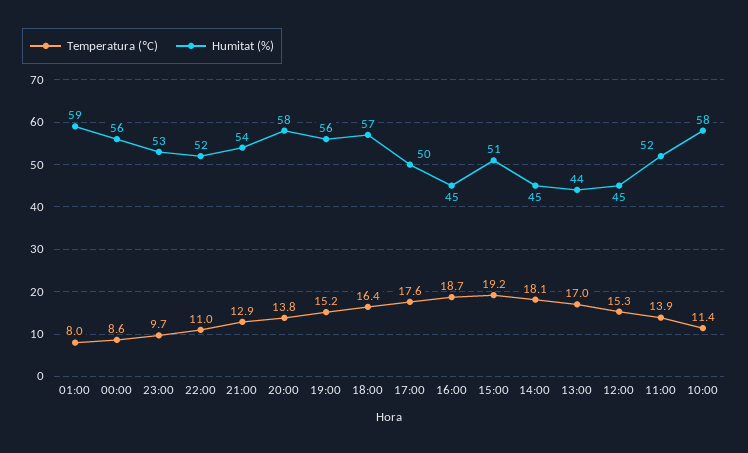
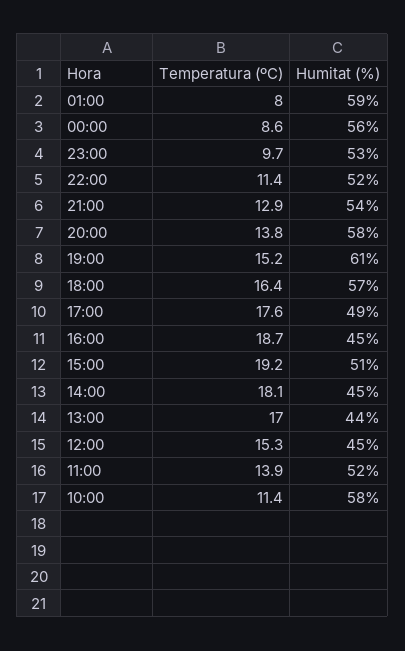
Temperatura (ºC), 22:00: 11 -> 11.4
Humitat (%), 19:00: 56 -> 61
Humitat (%), 17:00: 50 -> 49

